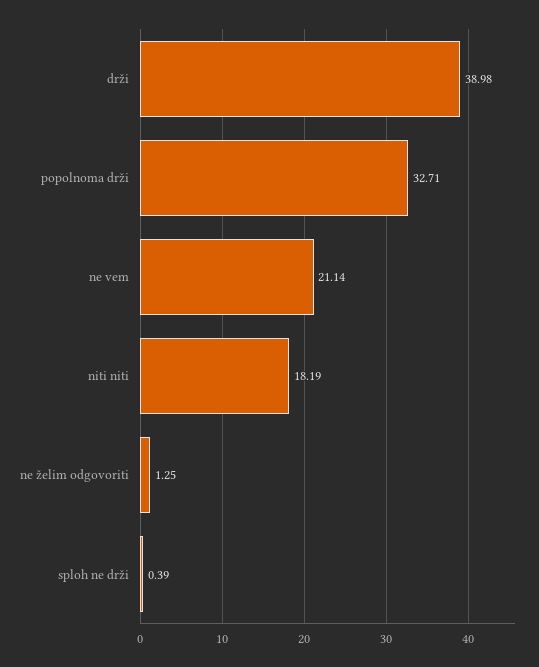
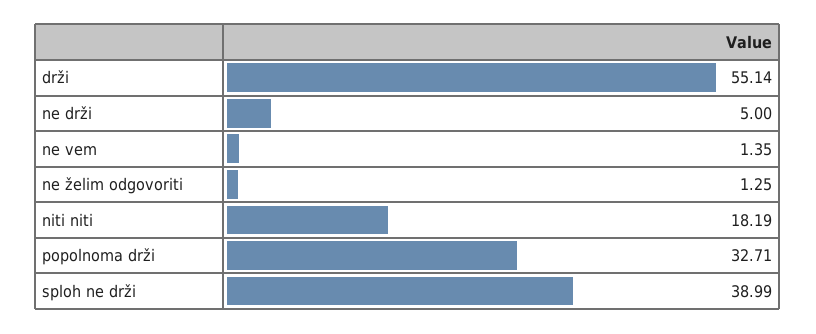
drži: 38.98 -> 55.14
ne vem: 21.14 -> 1.35
sploh ne drži: 0.39 -> 38.99
ne drži: none -> 5

